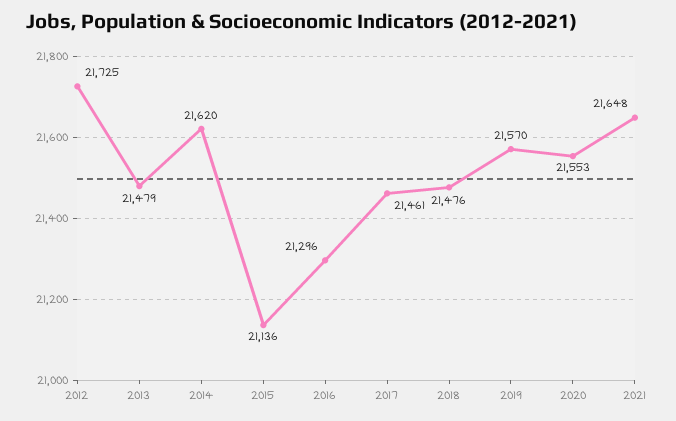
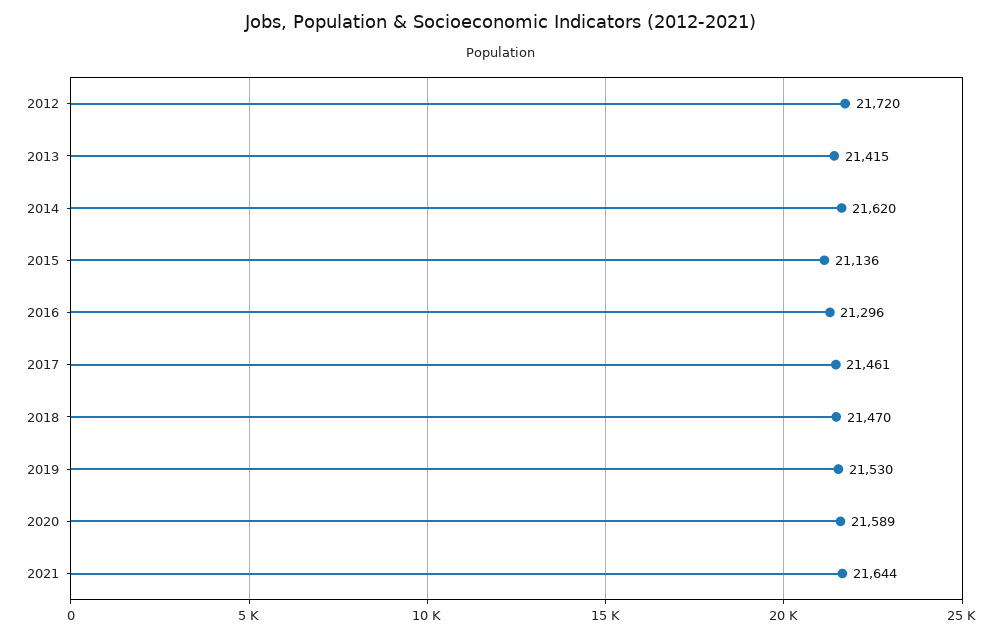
2012: 21725 -> 21720
2013: 21479 -> 21415
2018: 21476 -> 21470
2019: 21570 -> 21530
2020: 21553 -> 21589
2021: 21648 -> 21644

